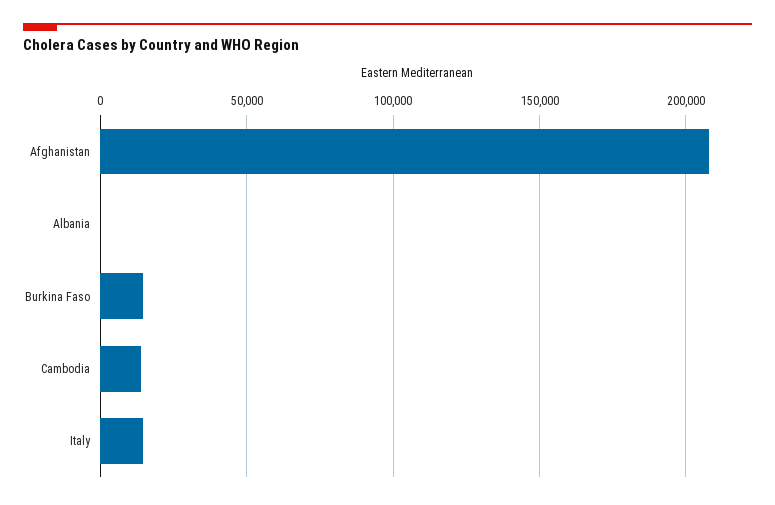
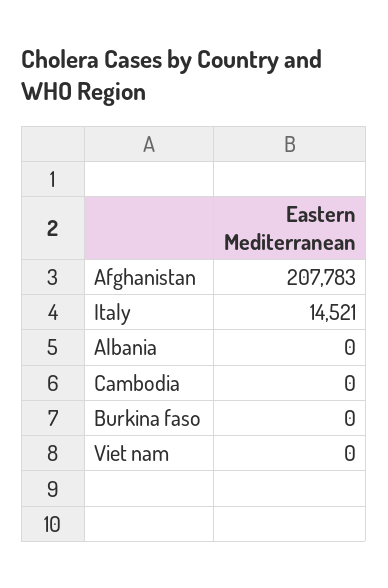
Burkina Faso: 15000 -> 0
Cambodia: 15000 -> 0
Viet nam: none -> 0

